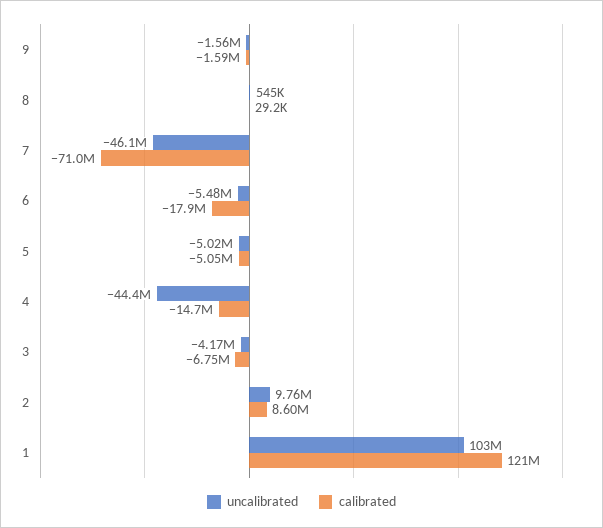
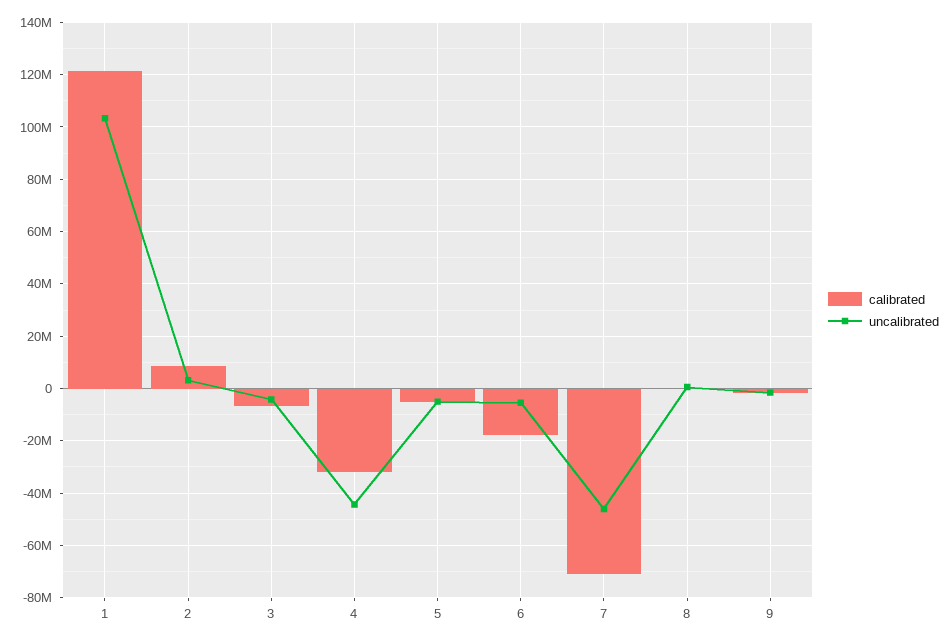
calibrated, 4: -14700000 -> -32500000
uncalibrated, 2: 9760000 -> 2500000

